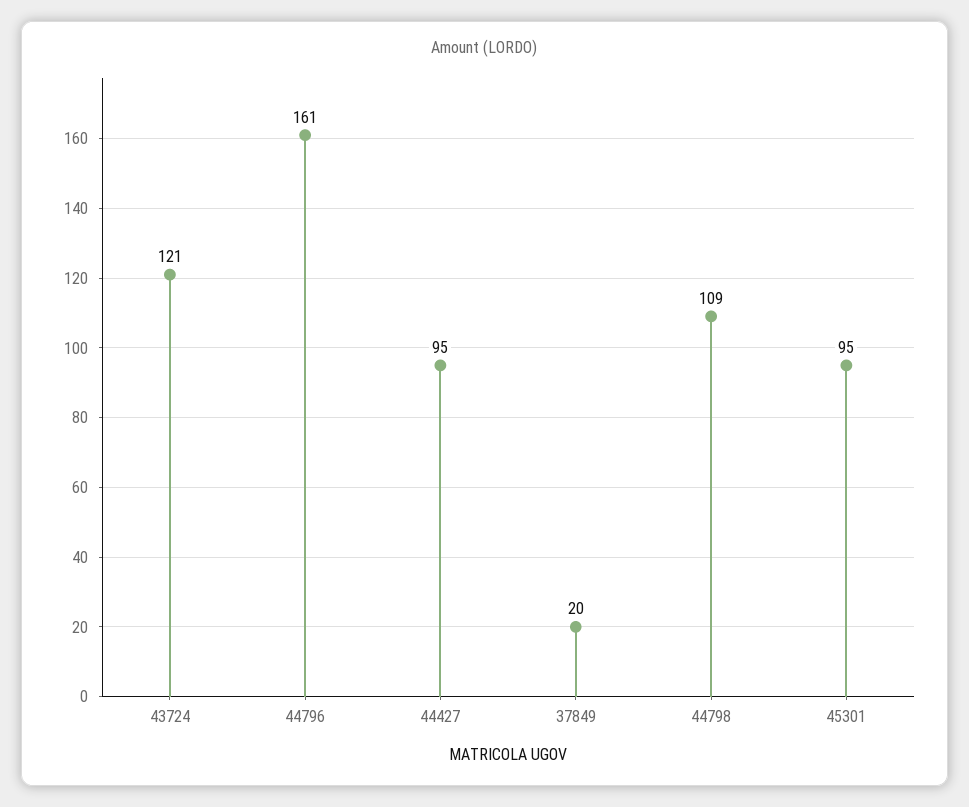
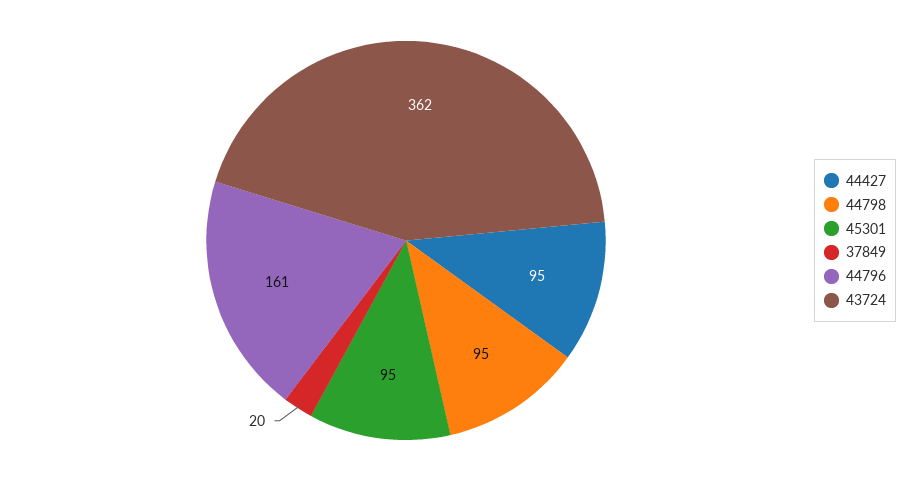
43724: 121 -> 362
44798: 109 -> 95

